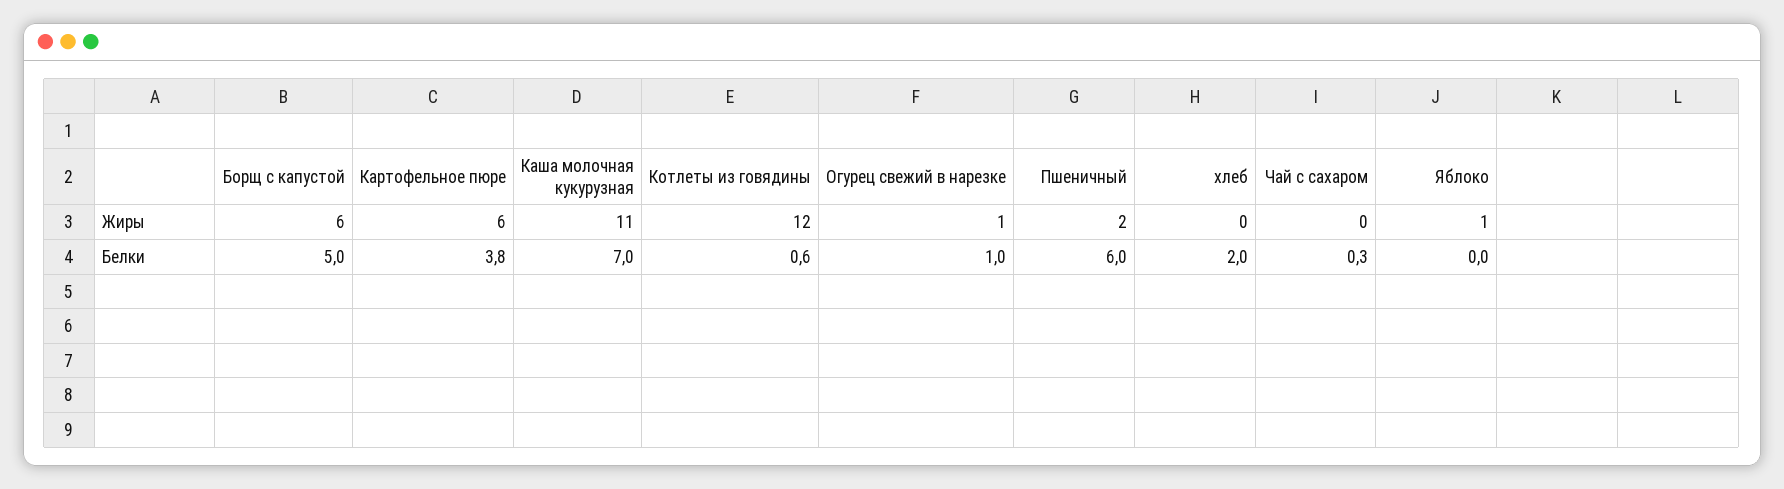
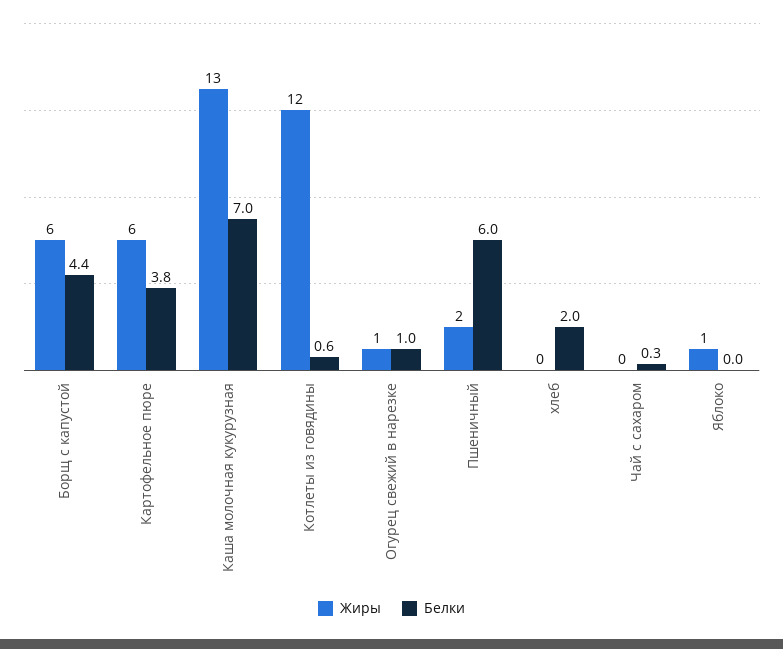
Жиры, Каша молочная кукурузная: 11 -> 13
Белки, Борщ с капустой: 5 -> 4.4

